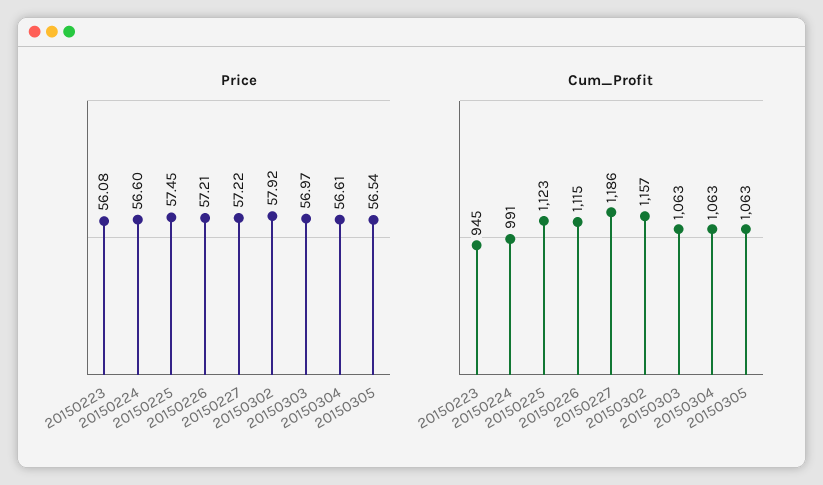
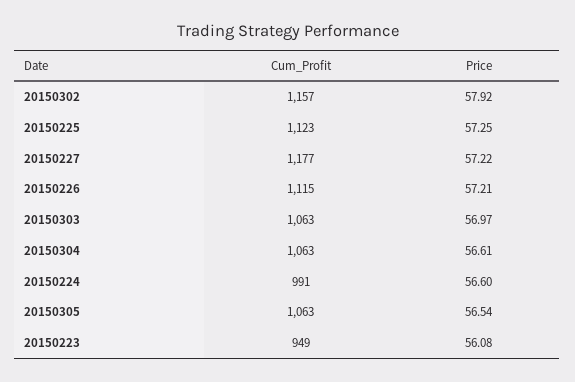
Price, 20150225: 57.45 -> 57.25
Cum_Profit, 20150223: 945 -> 949
Cum_Profit, 20150227: 1186 -> 1177

